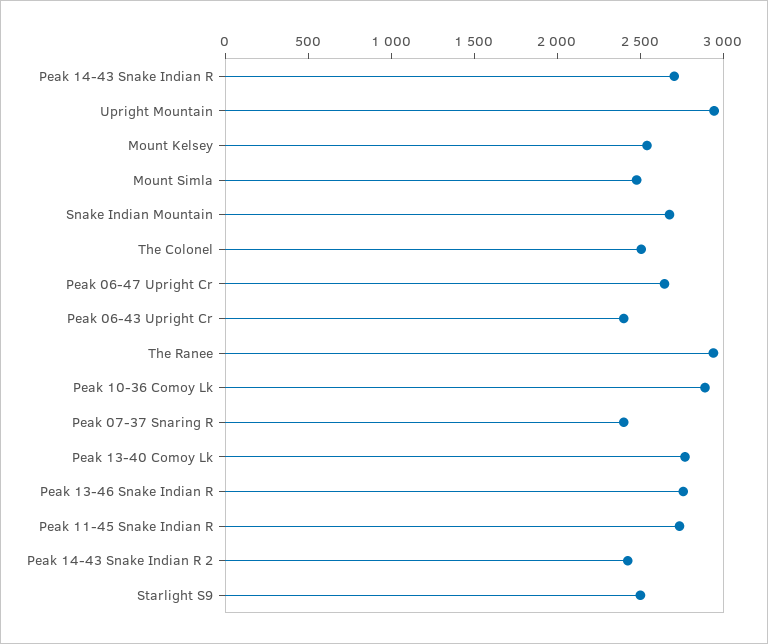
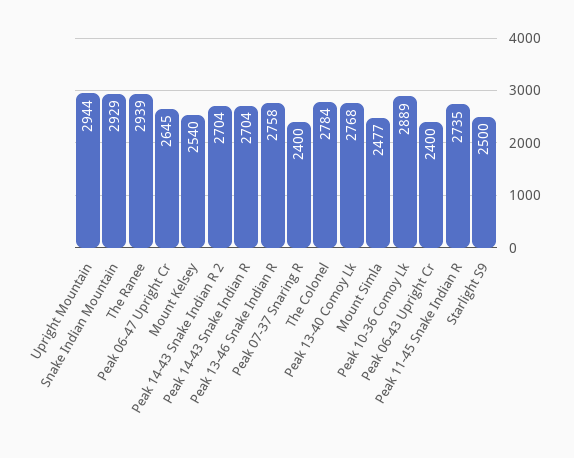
Snake Indian Mountain: 2700 -> 2929
The Colonel: 2500 -> 2784
Peak 14-43 Snake Indian R 2: 2400 -> 2704

